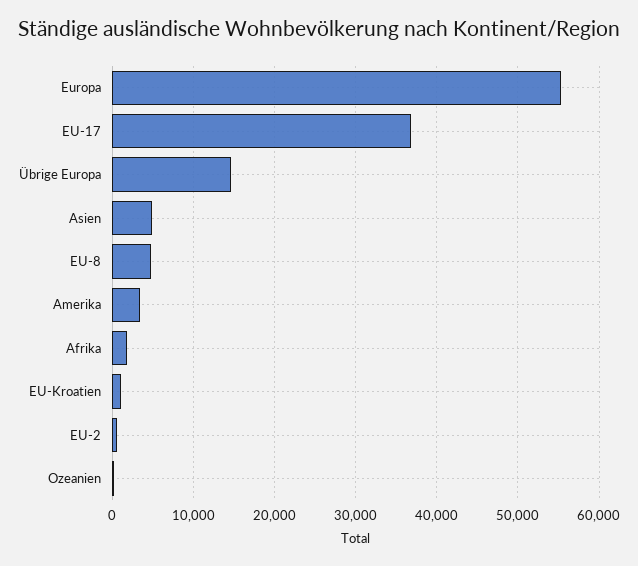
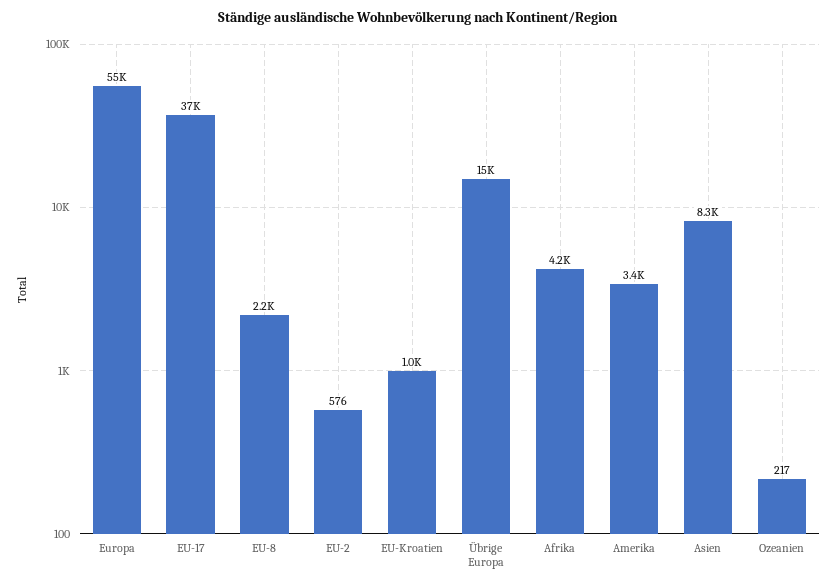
Asien: 5000 -> 8300
EU-8: 5000 -> 2200
Afrika: 2000 -> 4200

